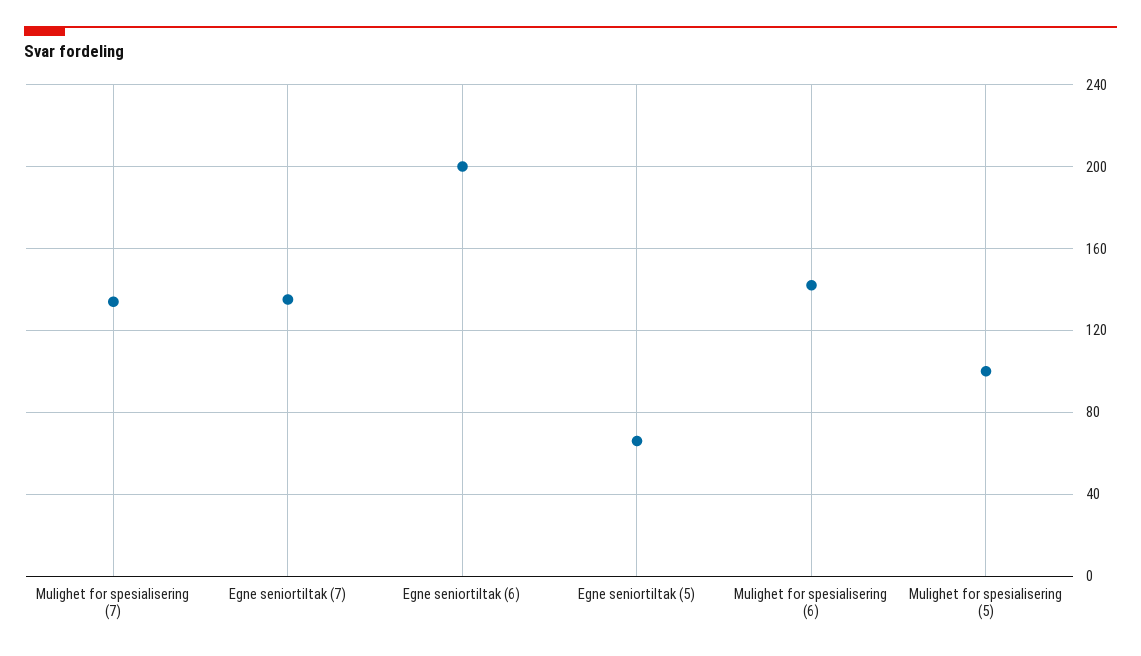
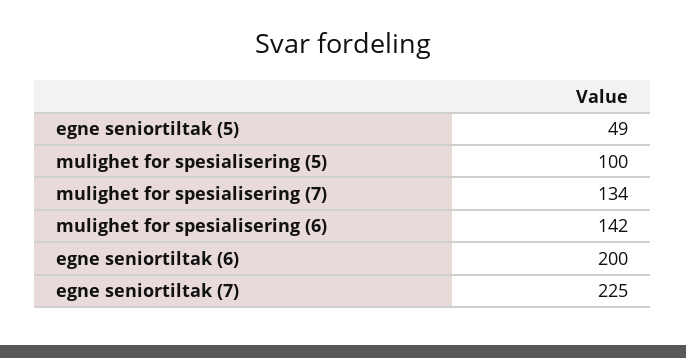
Egne seniortiltak (7): 135 -> 225
Egne seniortiltak (5): 65 -> 49

